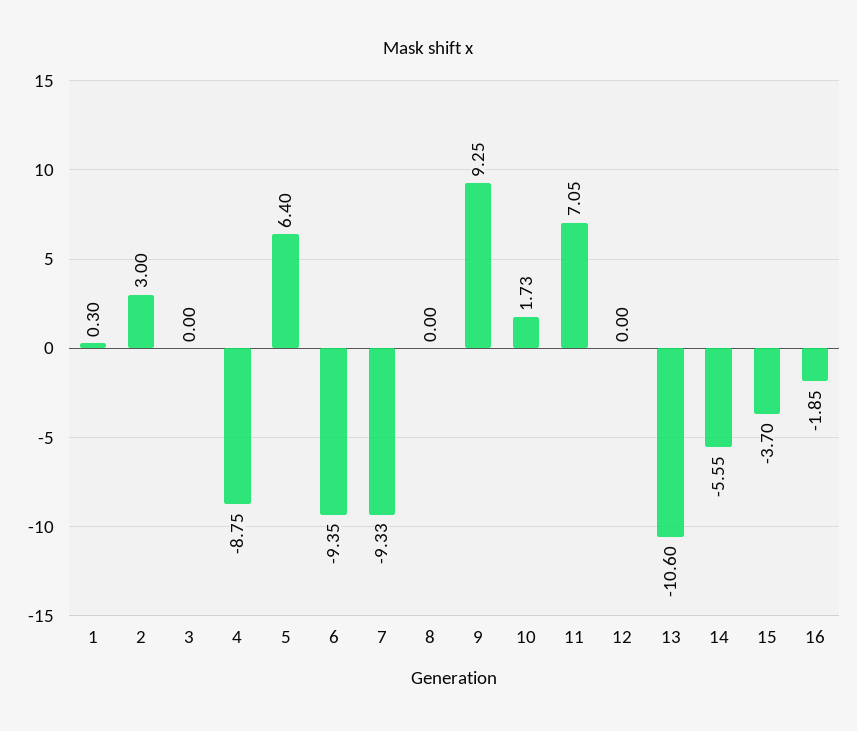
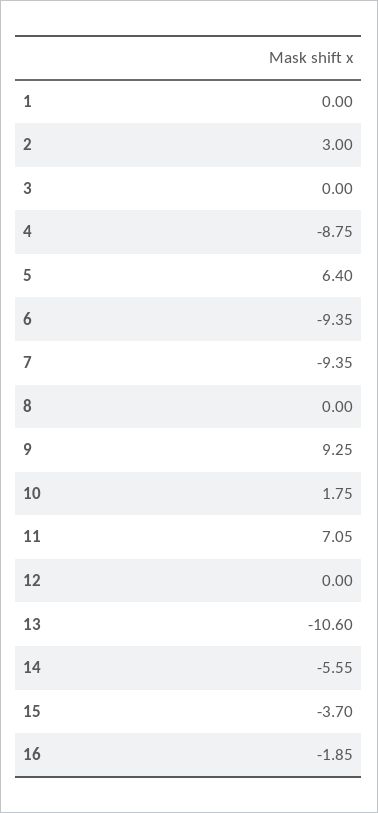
1: 0.3 -> 0
7: -9.33 -> -9.35
10: 1.73 -> 1.75

